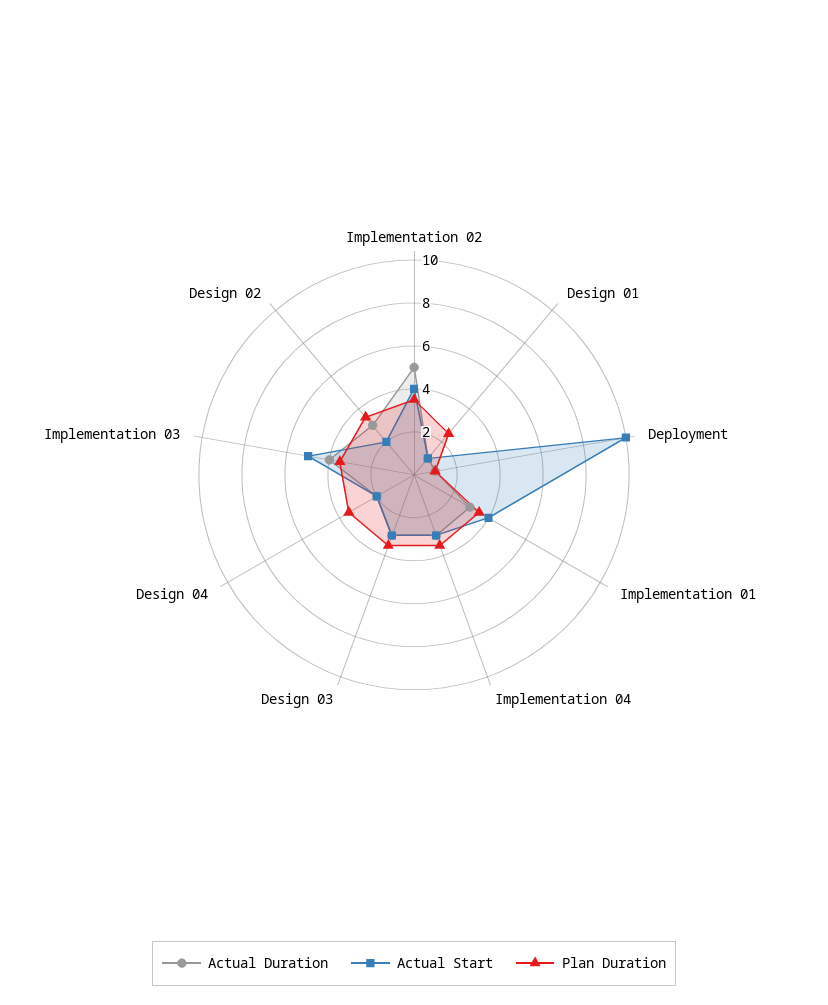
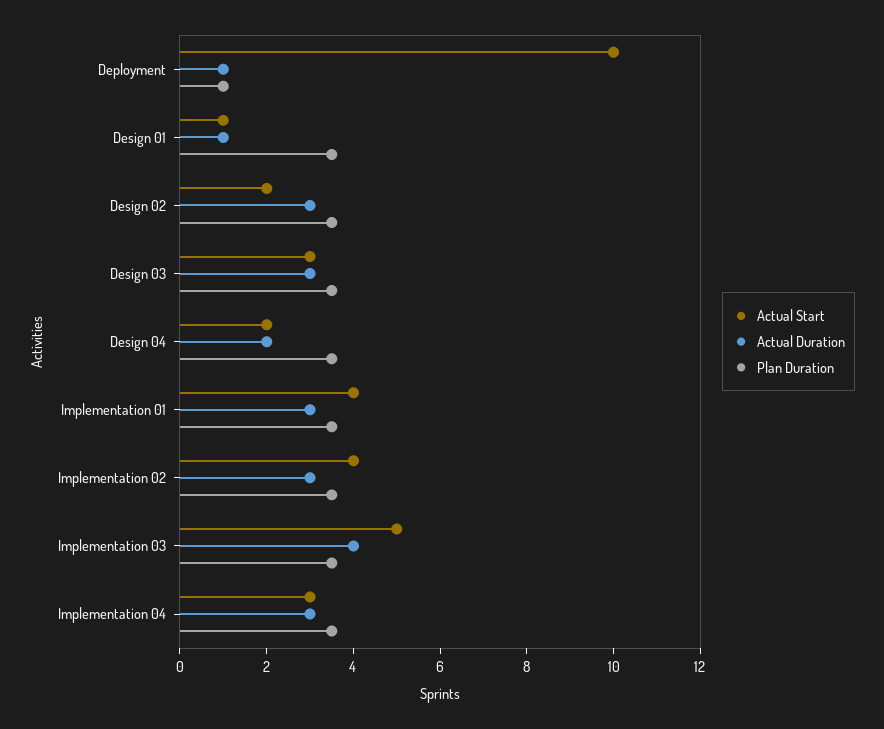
Actual Duration, Implementation 02: 5 -> 3
Plan Duration, Design 01: 2.5 -> 3.5

